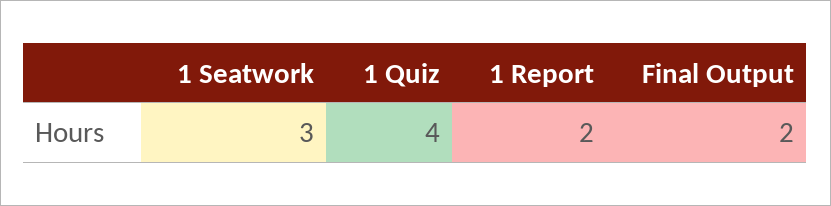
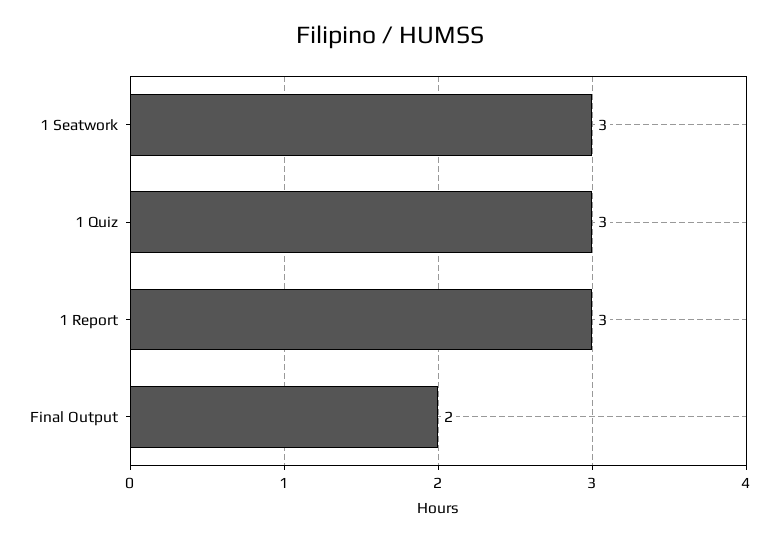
1 Quiz: 4 -> 3
1 Report: 2 -> 3

